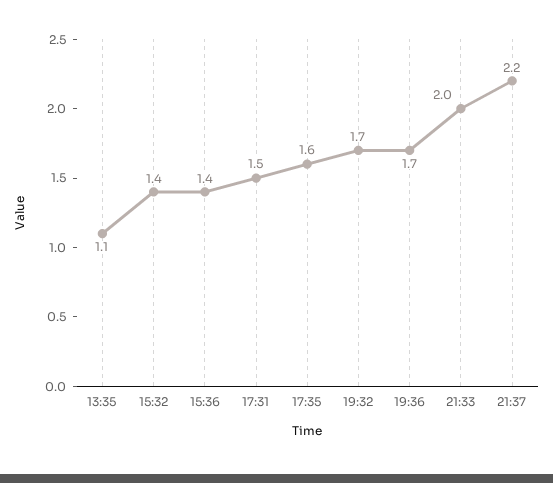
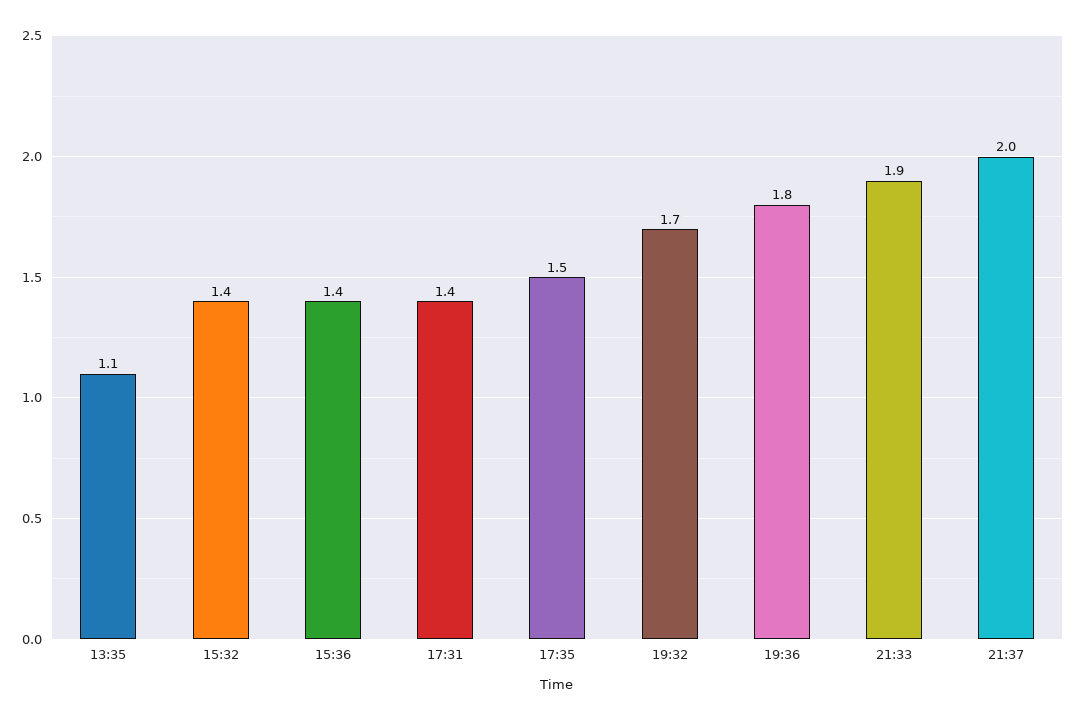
17:31: 1.5 -> 1.4
17:35: 1.6 -> 1.5
19:36: 1.7 -> 1.8
21:33: 2 -> 1.9
21:37: 2.2 -> 2

